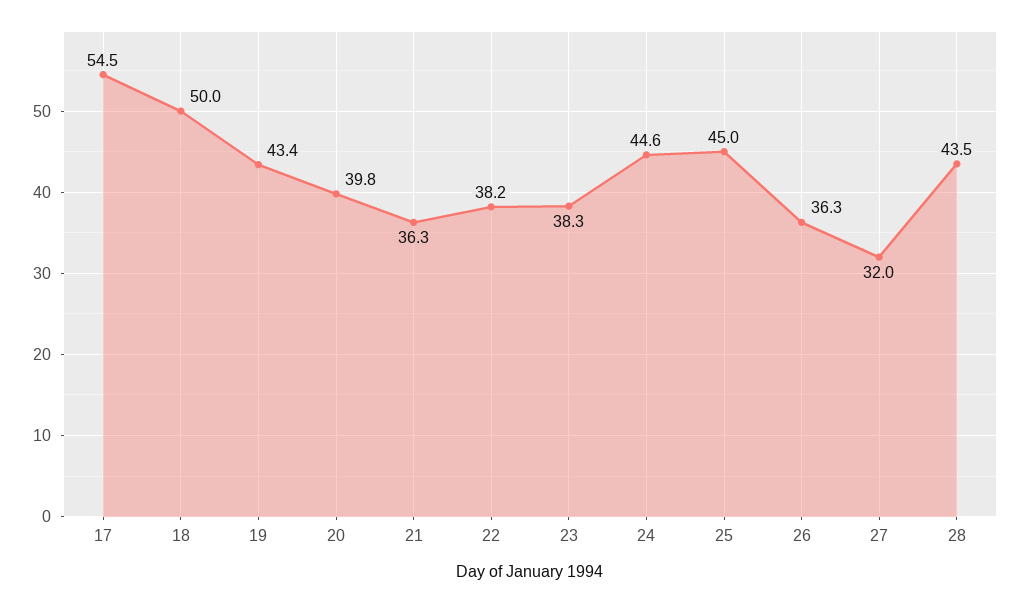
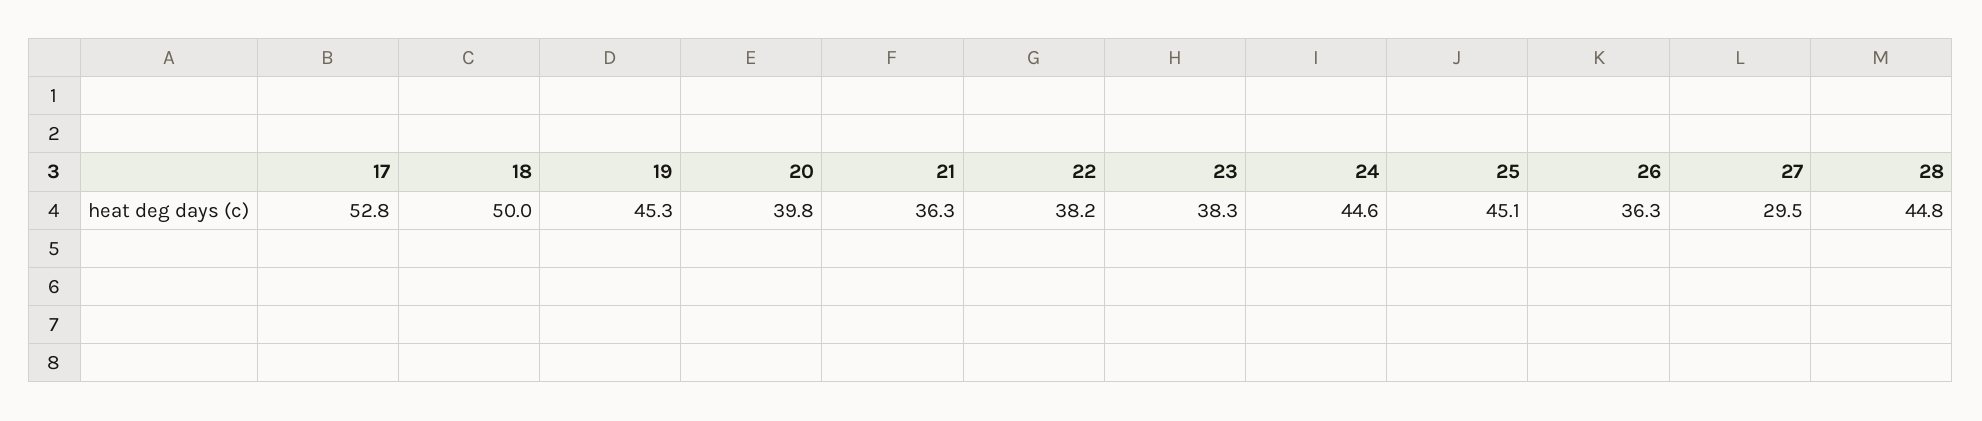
17: 54.5 -> 52.8
19: 43.4 -> 45.3
25: 45 -> 45.1
27: 32 -> 29.5
28: 43.5 -> 44.8

